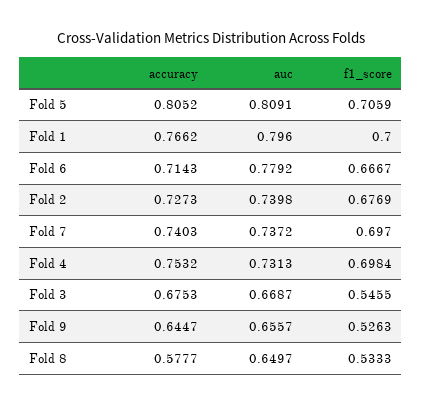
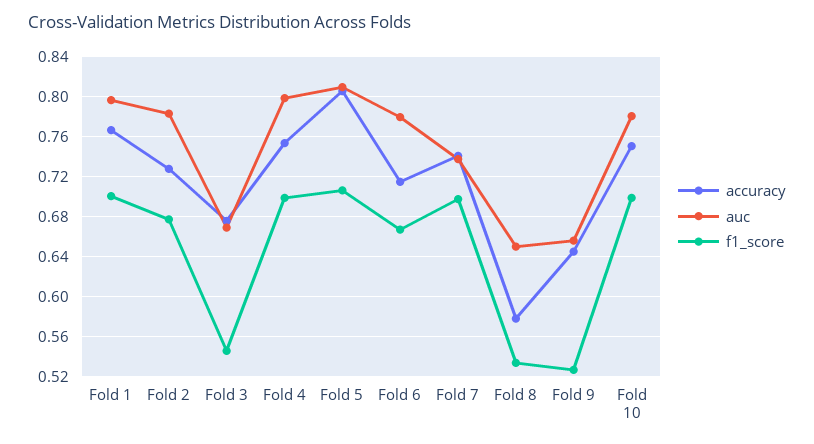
auc, Fold 2: 0.7398 -> 0.78
auc, Fold 4: 0.7313 -> 0.8
accuracy, Fold 10: none -> 0.75
auc, Fold 10: none -> 0.78
f1_score, Fold 10: none -> 0.7

